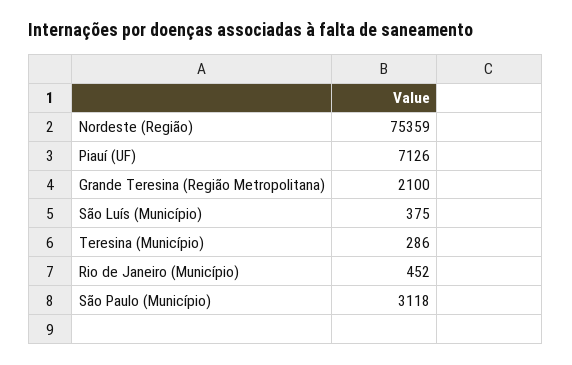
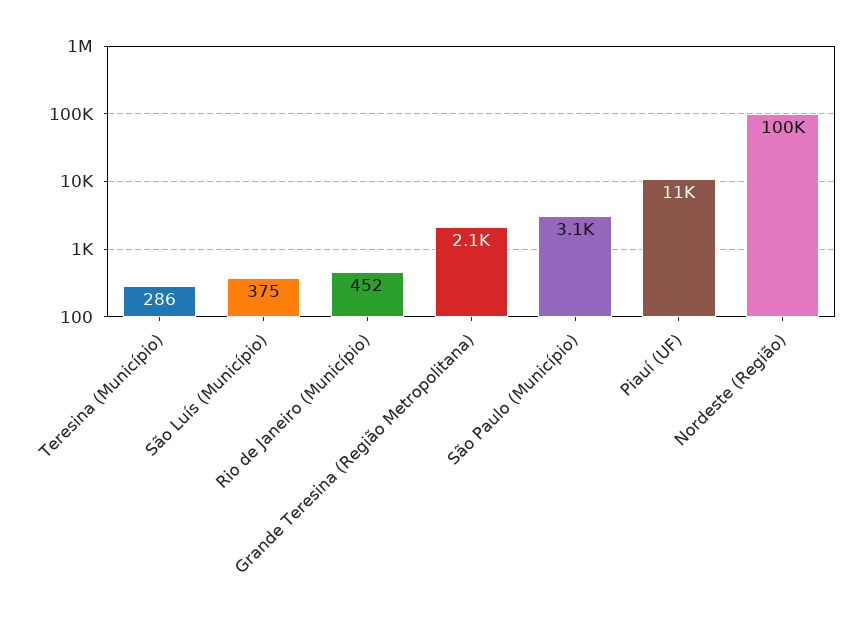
Nordeste (Região): 75359 -> 100000
Piauí (UF): 7126 -> 11000

